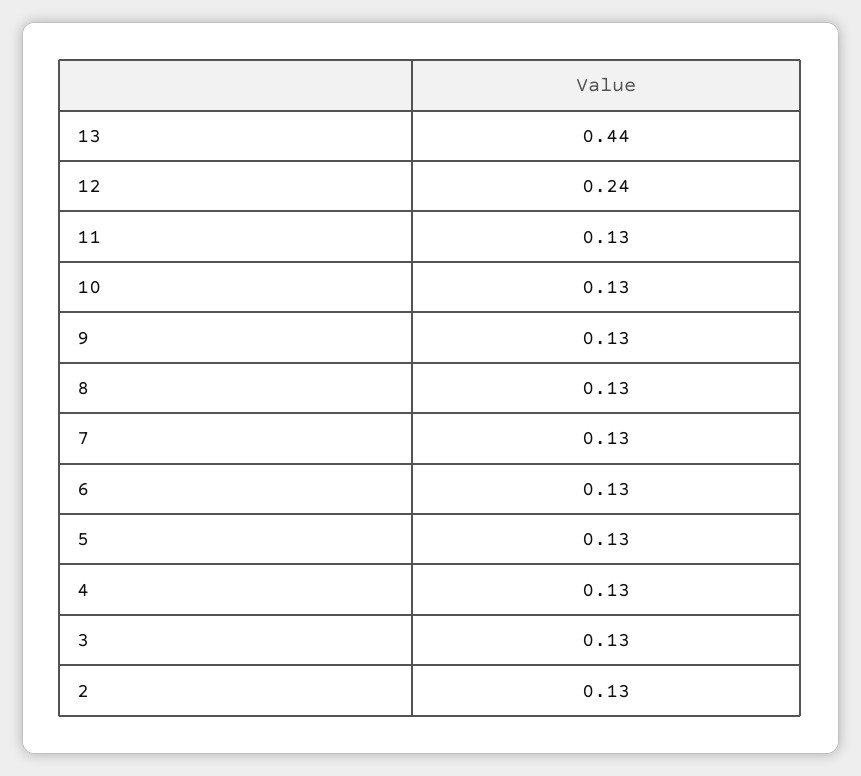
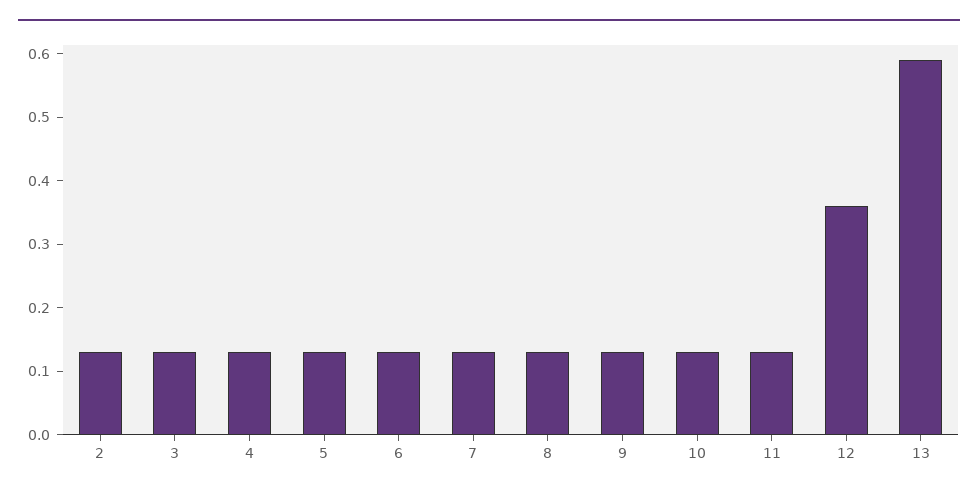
13: 0.44 -> 0.6
12: 0.24 -> 0.35

